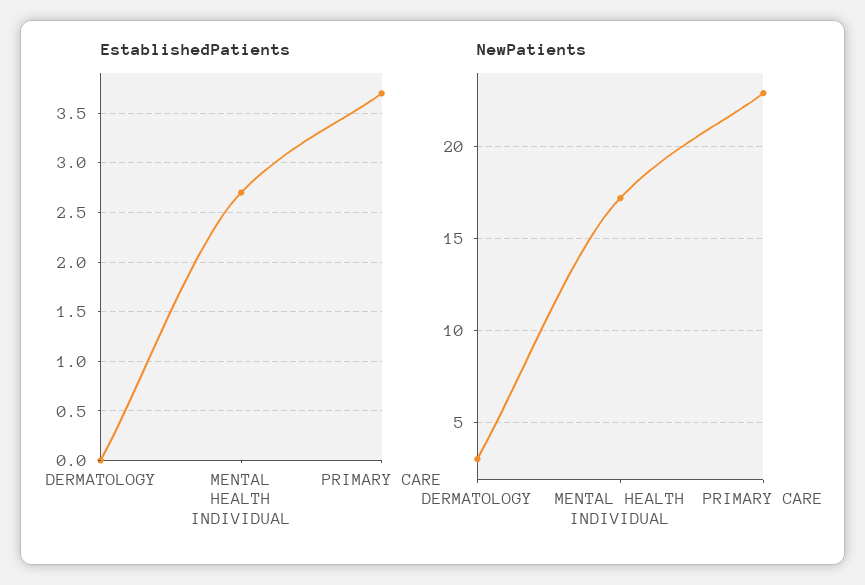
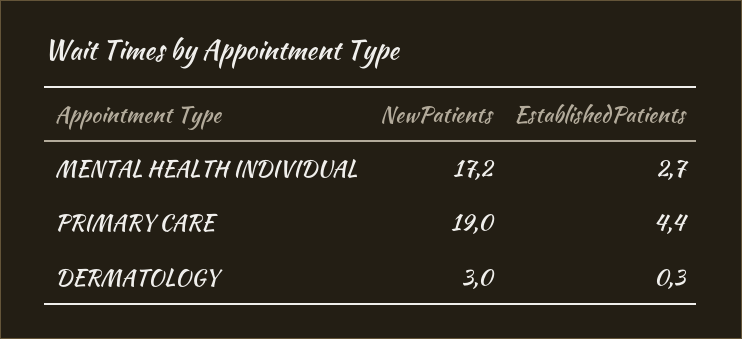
EstablishedPatients, DERMATOLOGY: 0 -> 0.3
EstablishedPatients, PRIMARY CARE: 3.7 -> 4.4
NewPatients, PRIMARY CARE: 23 -> 19

